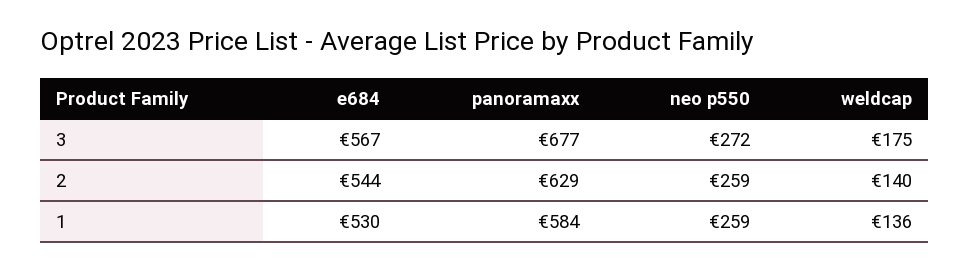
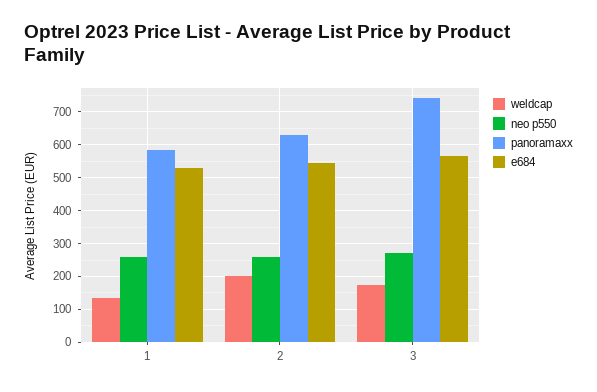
panoramaxx, 3: 677 -> 740
weldcap, 2: 140 -> 200

